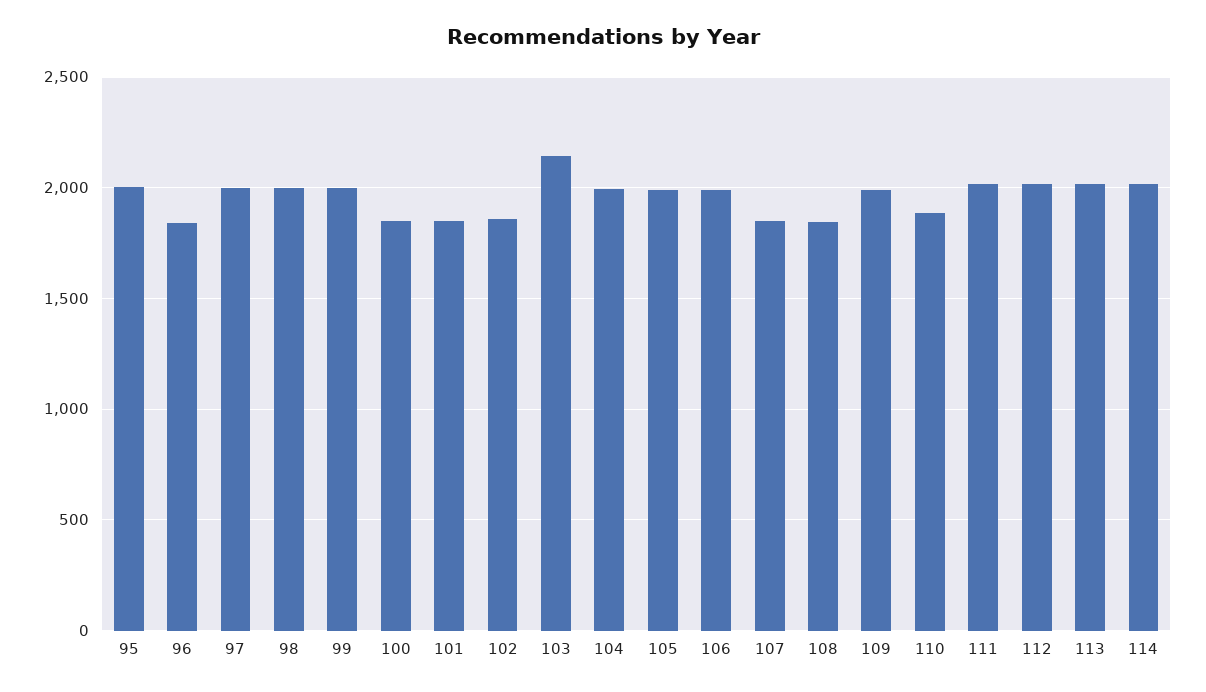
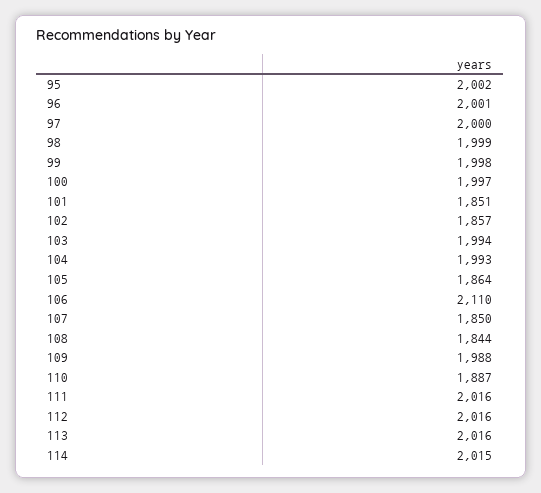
96: 1850 -> 2001
100: 1850 -> 1997
103: 2150 -> 1994
105: 2000 -> 1864
106: 2000 -> 2110

